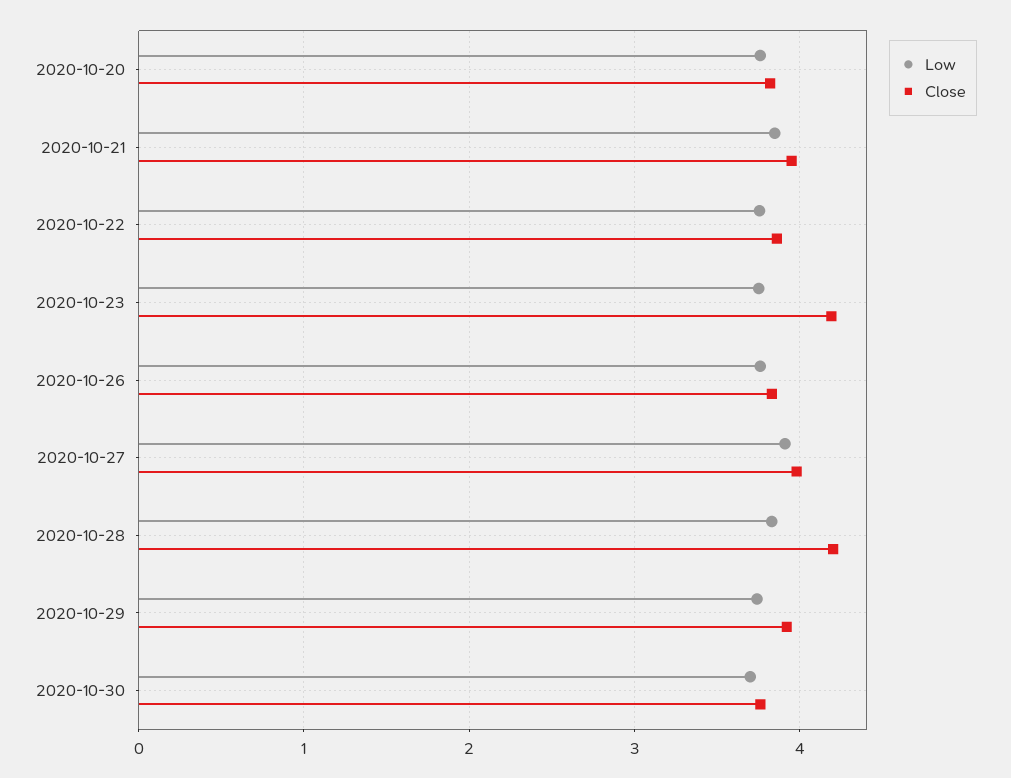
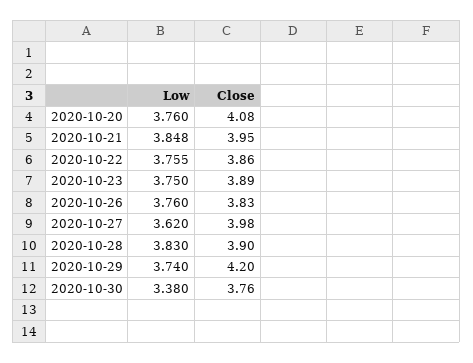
Close, 2020-10-20: 3.8 -> 4.08
Close, 2020-10-23: 4.2 -> 3.89
Low, 2020-10-27: 3.9 -> 3.62
Close, 2020-10-28: 4.2 -> 3.9
Close, 2020-10-29: 3.9 -> 4.2
Low, 2020-10-30: 3.7 -> 3.38

